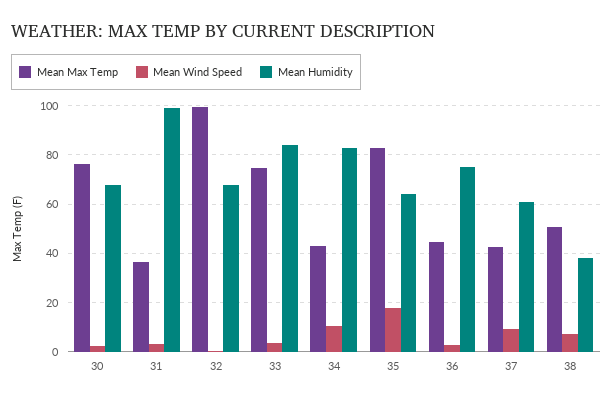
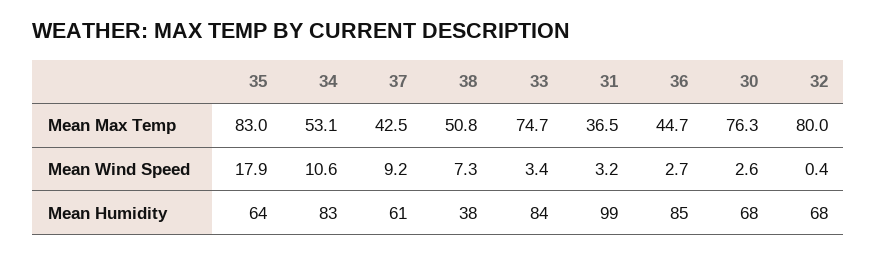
Mean Max Temp, 32: 100 -> 80
Mean Max Temp, 34: 42.5 -> 53.1
Mean Humidity, 36: 75 -> 85

